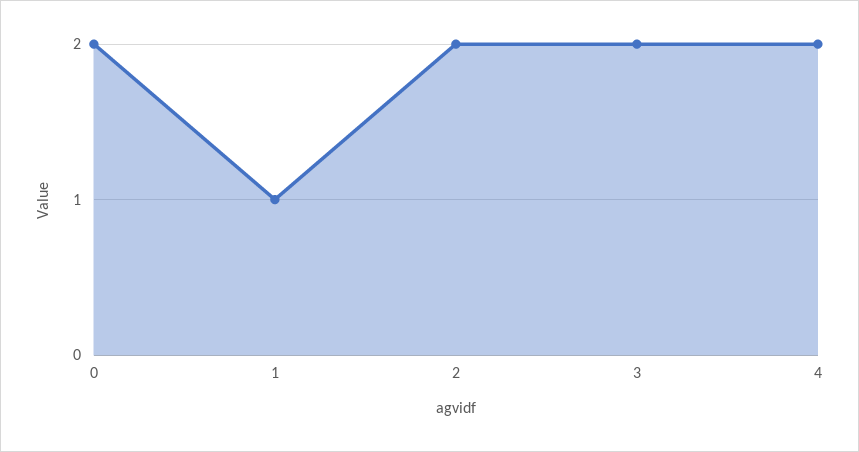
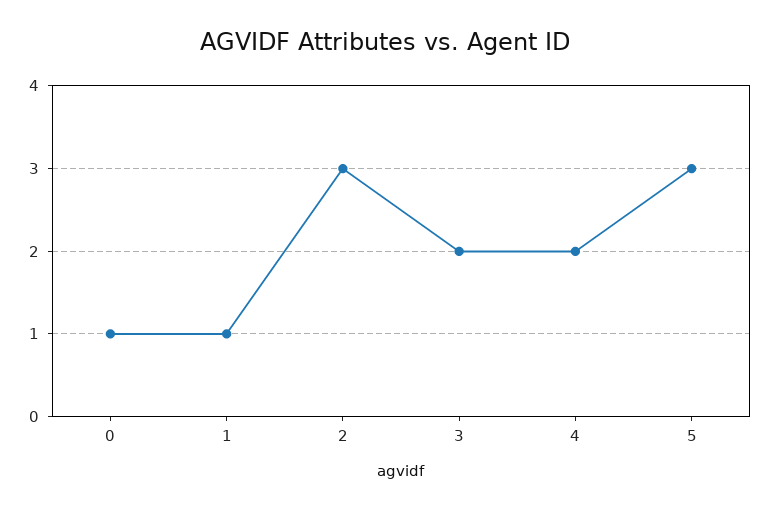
0: 2 -> 1
2: 2 -> 3
5: none -> 3

